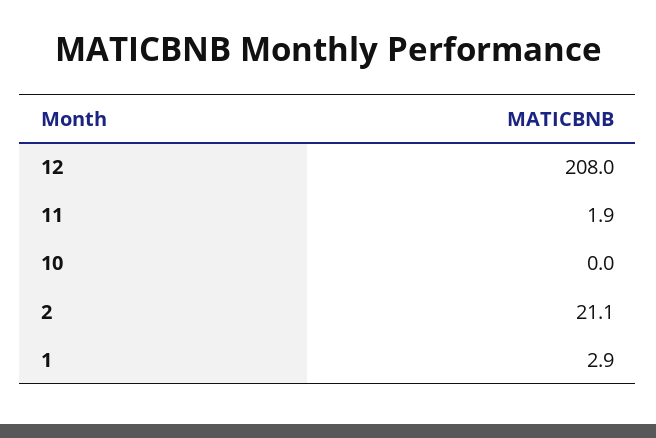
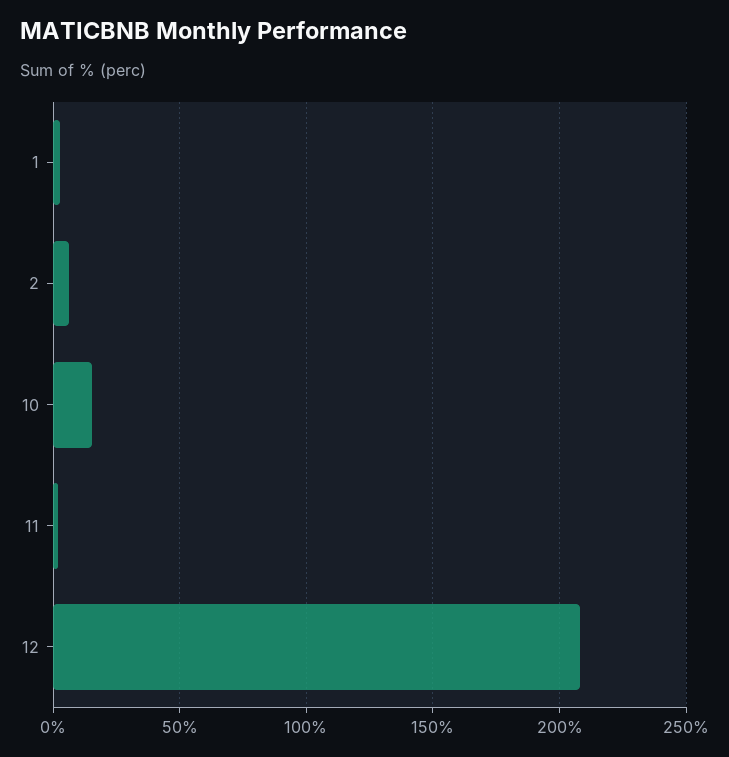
10: 0 -> 15
2: 21.1 -> 5

